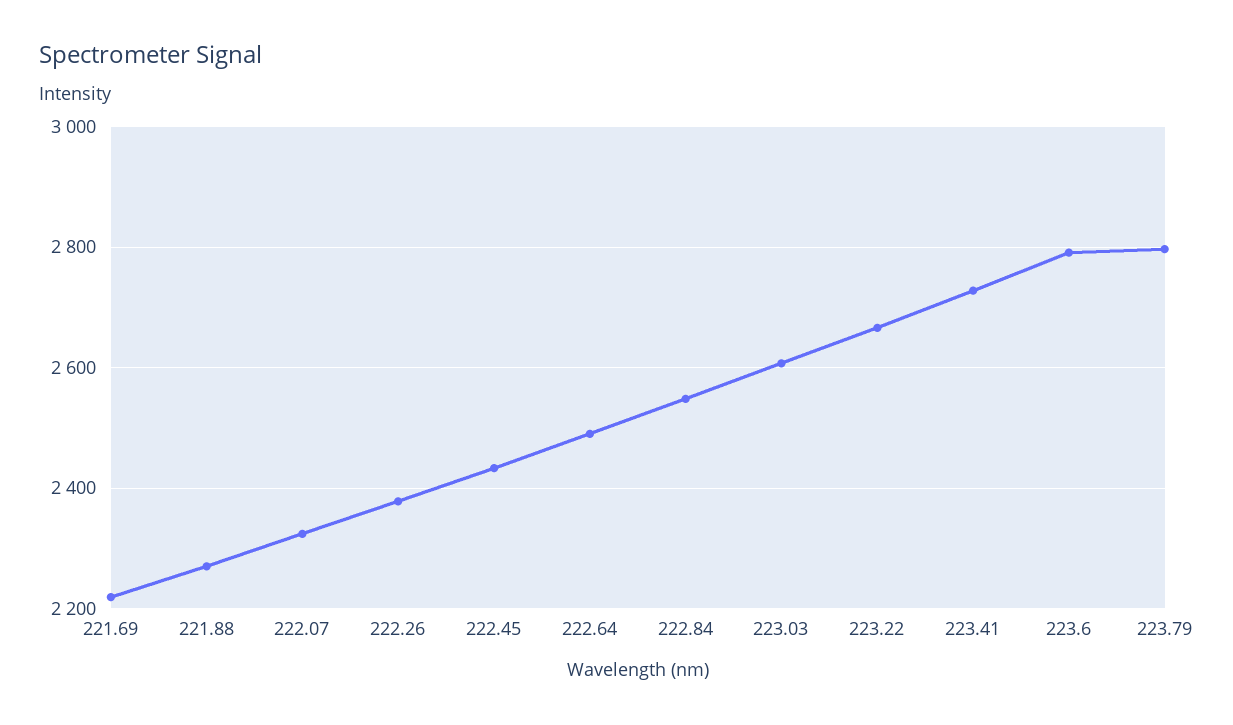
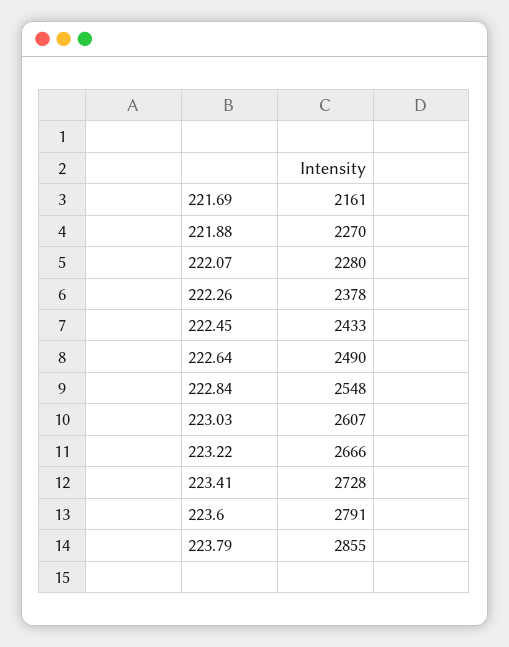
221.69: 2220 -> 2161
222.07: 2320 -> 2280
223.79: 2800 -> 2855

